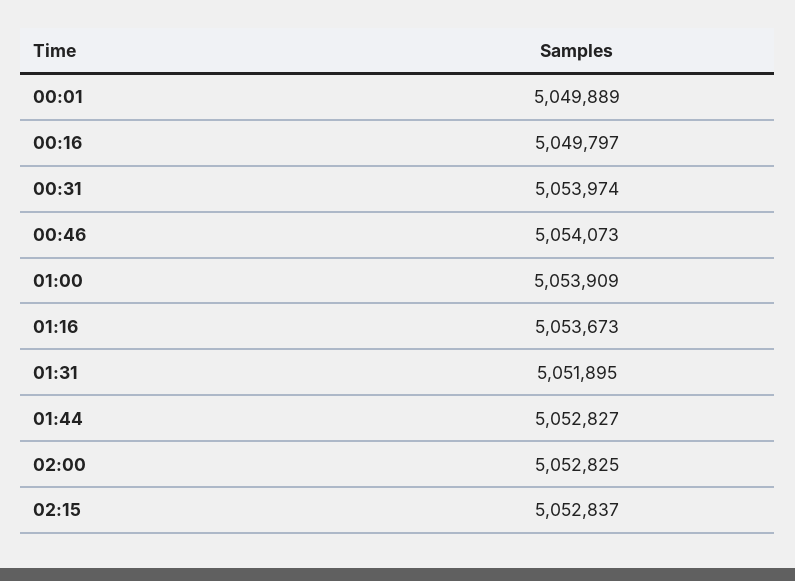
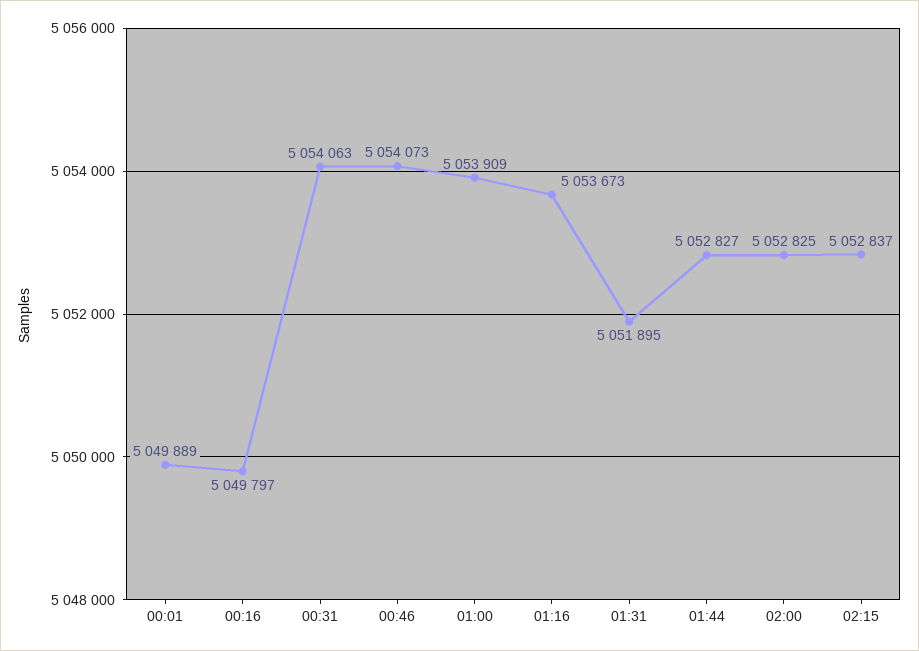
00:31: 5053974 -> 5054063

